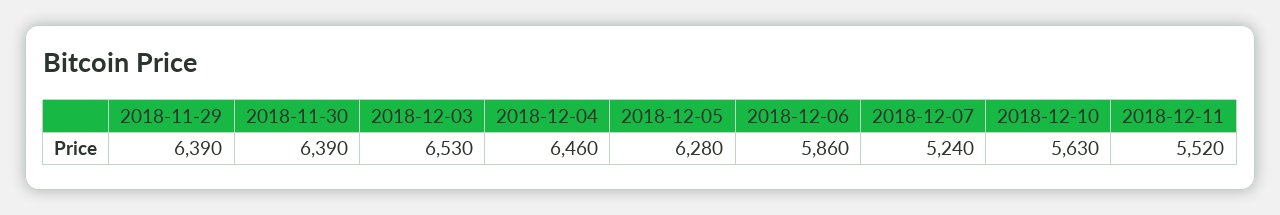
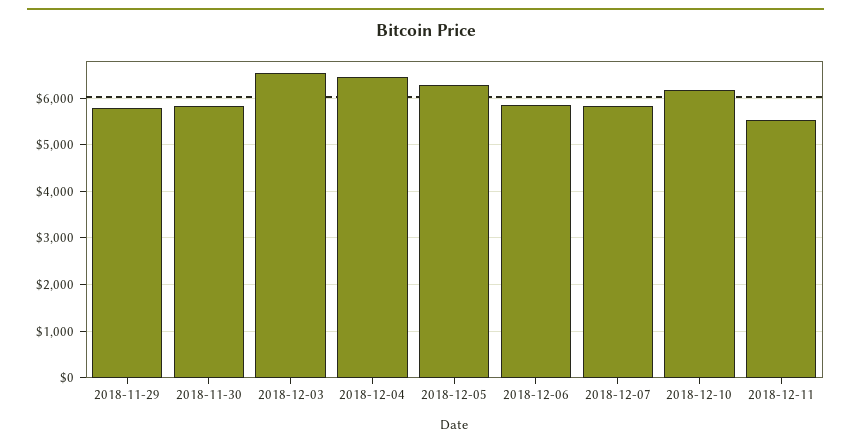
2018-11-29: 6390 -> 5800
2018-11-30: 6390 -> 5800
2018-12-07: 5240 -> 5800
2018-12-10: 5630 -> 6200

